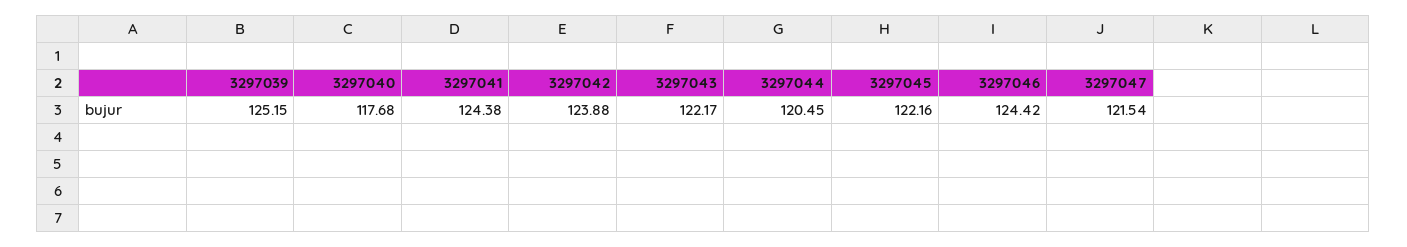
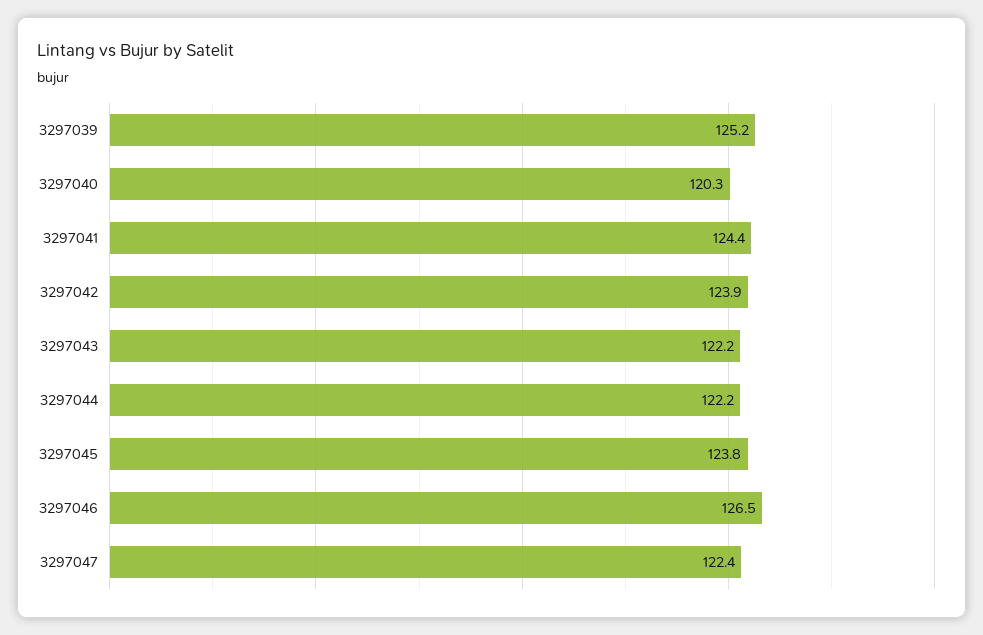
3297040: 117.68 -> 120.3
3297044: 120.45 -> 122.2
3297045: 122.16 -> 123.8
3297046: 124.42 -> 126.5
3297047: 121.54 -> 122.4

